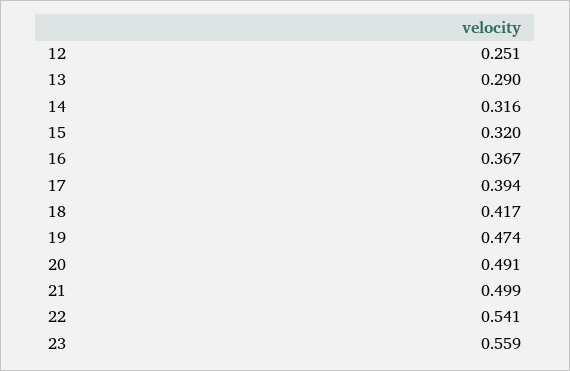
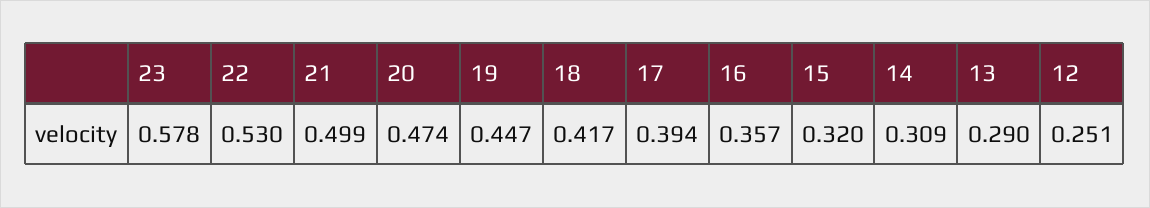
14: 0.316 -> 0.309
16: 0.367 -> 0.357
19: 0.474 -> 0.447
20: 0.491 -> 0.474
22: 0.541 -> 0.53
23: 0.559 -> 0.578

